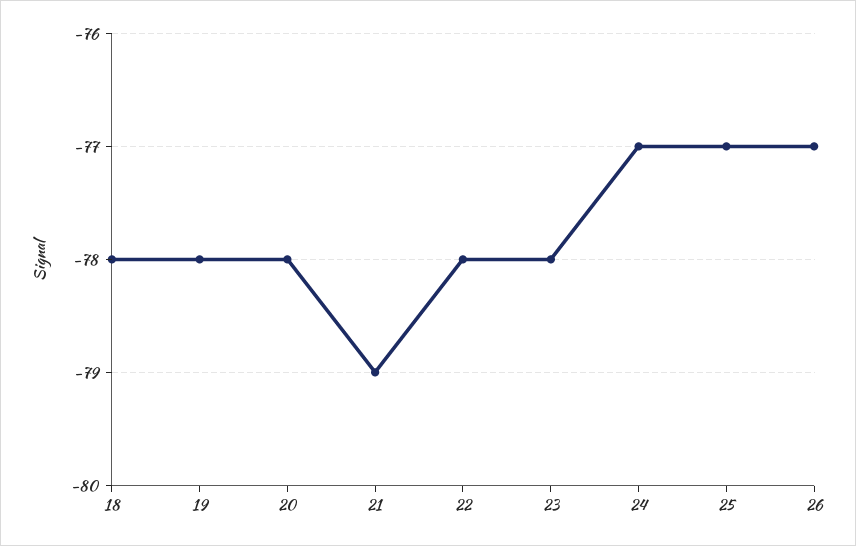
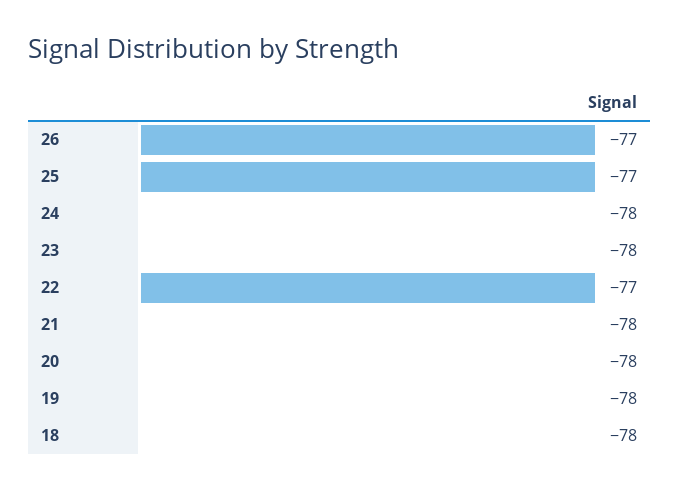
21: -79 -> -78
22: -78 -> -77
24: -77 -> -78

